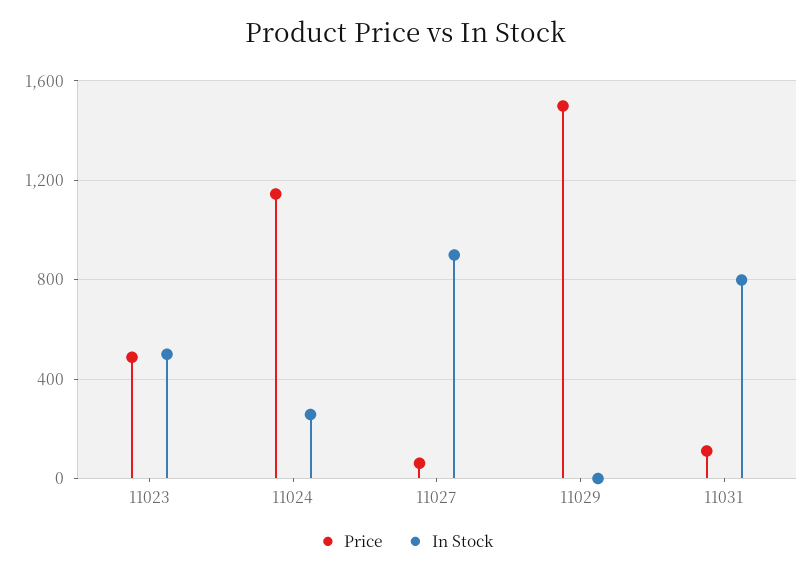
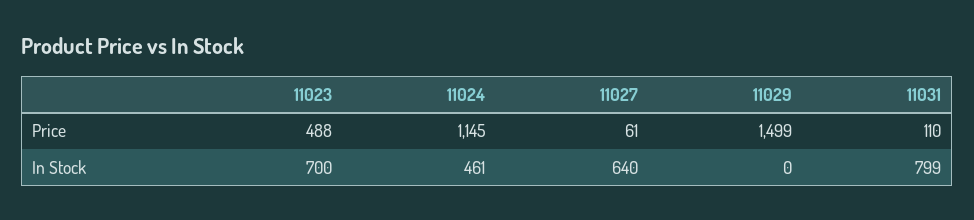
In Stock, 11023: 500 -> 700
In Stock, 11024: 250 -> 461
In Stock, 11027: 900 -> 640

